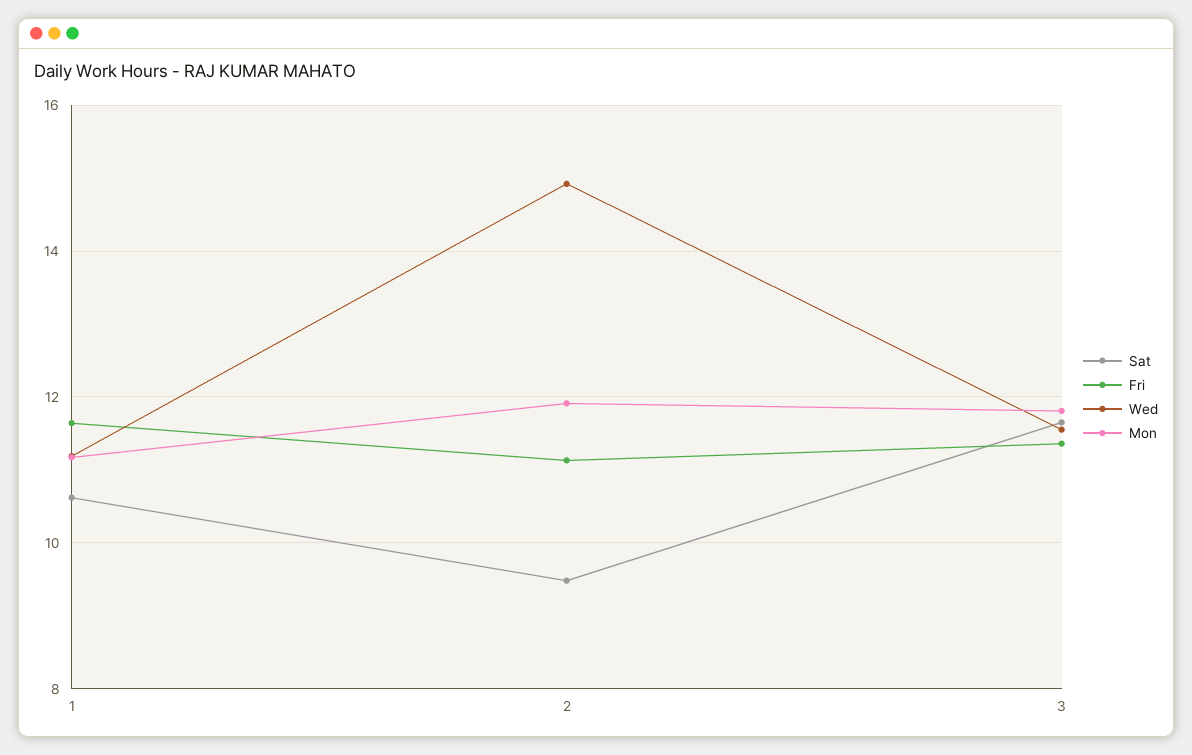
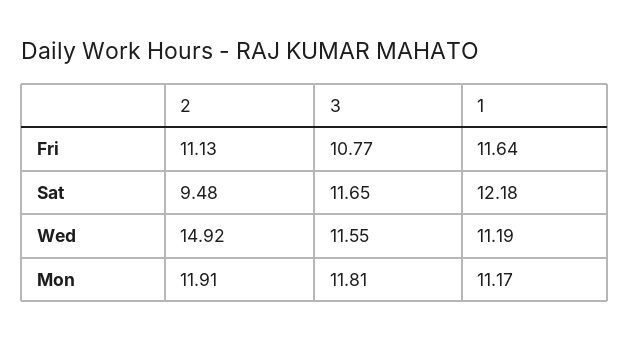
Sat, 1: 10.6 -> 12.18
Fri, 3: 11.4 -> 10.77

